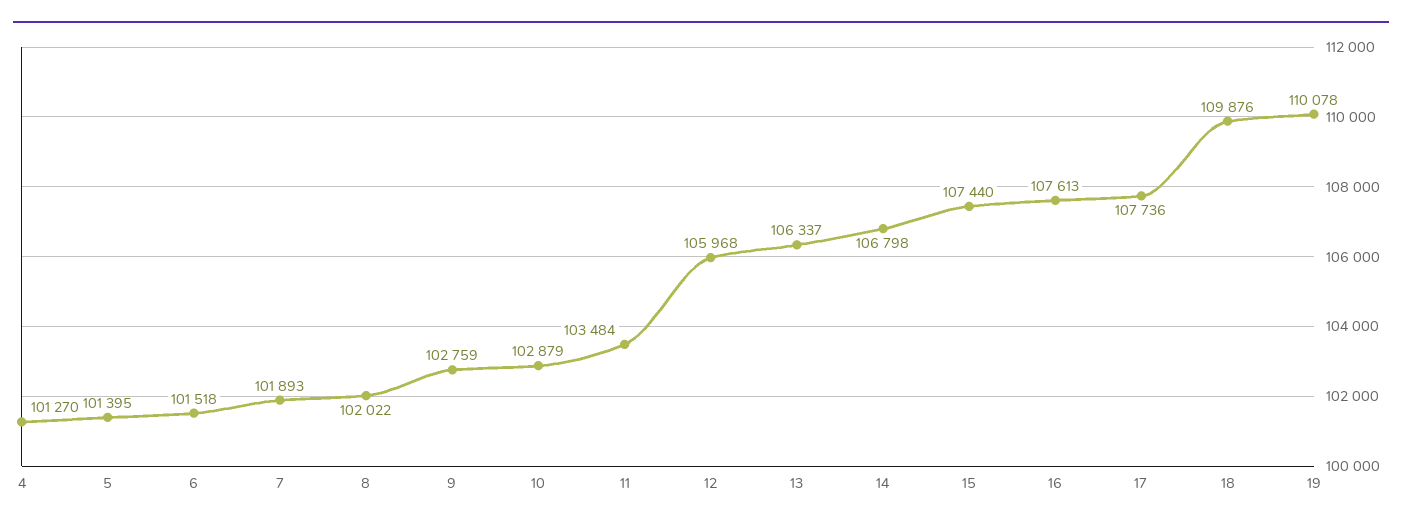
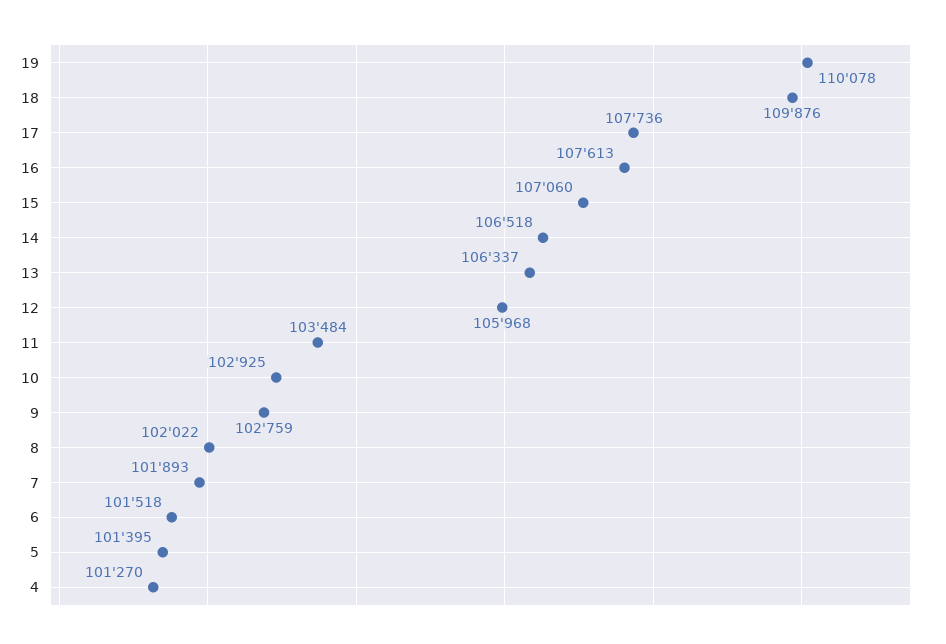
10: 102879 -> 102925
14: 106798 -> 106518
15: 107440 -> 107060

